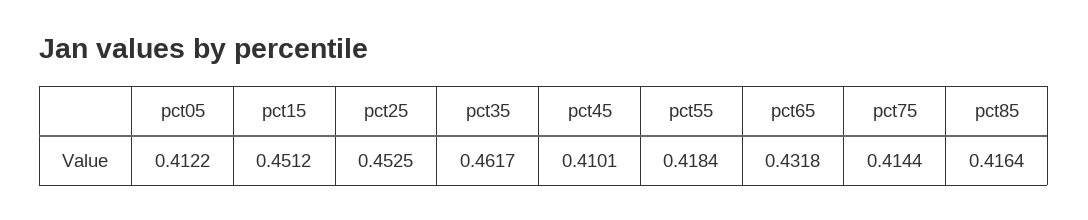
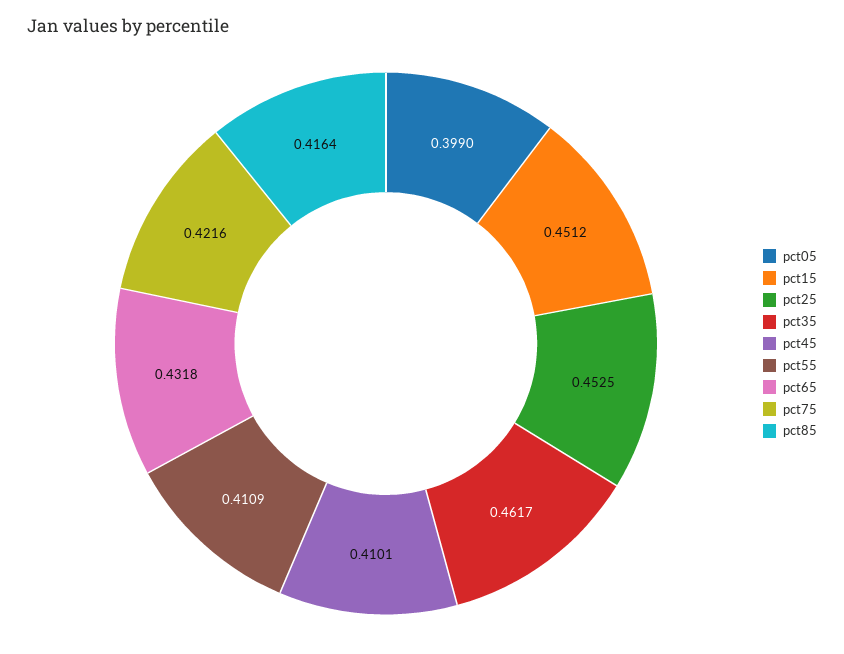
pct05: 0.4122 -> 0.399
pct55: 0.4184 -> 0.4109
pct75: 0.4144 -> 0.4216

